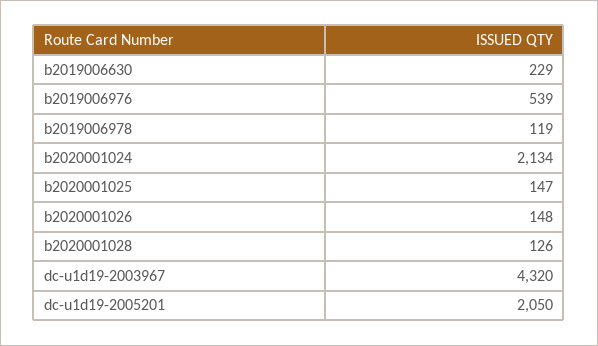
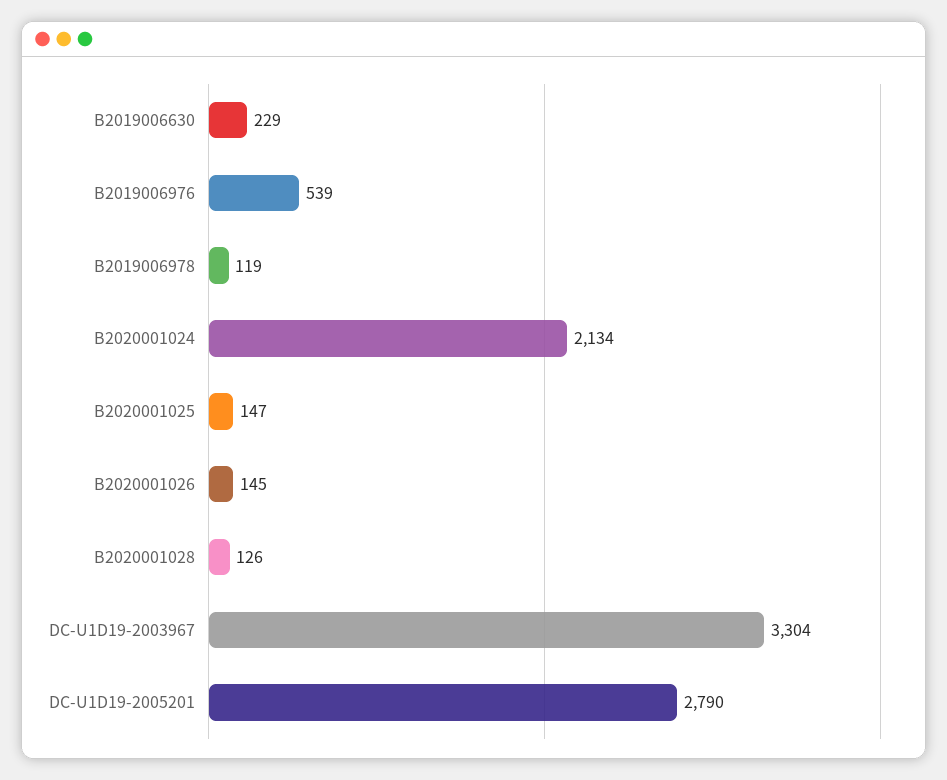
b2020001026: 148 -> 145
dc-u1d19-2003967: 4320 -> 3304
dc-u1d19-2005201: 2050 -> 2790

